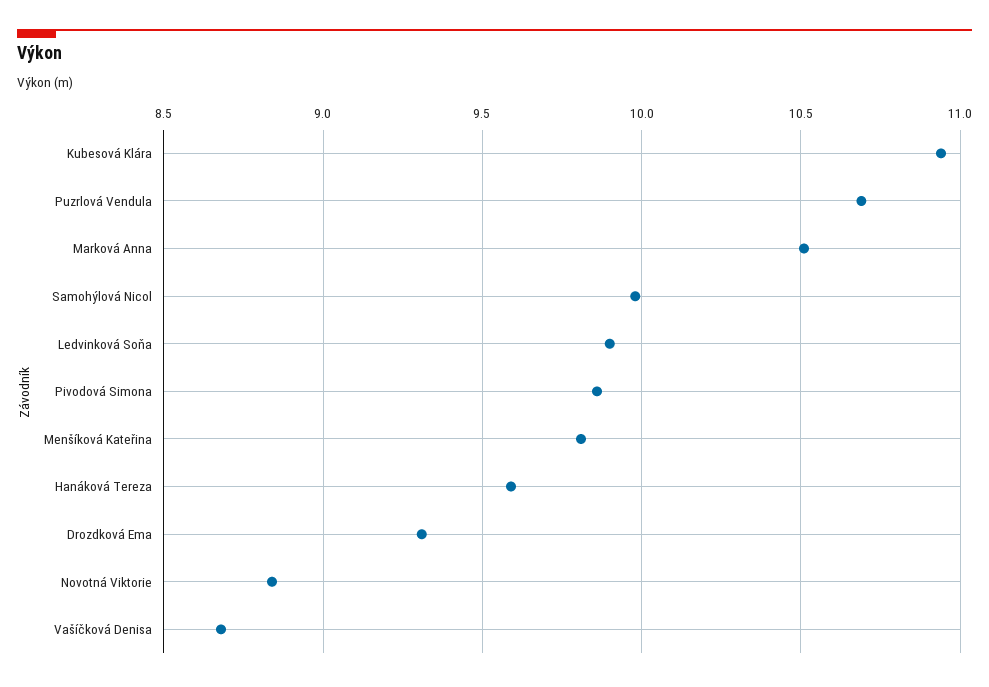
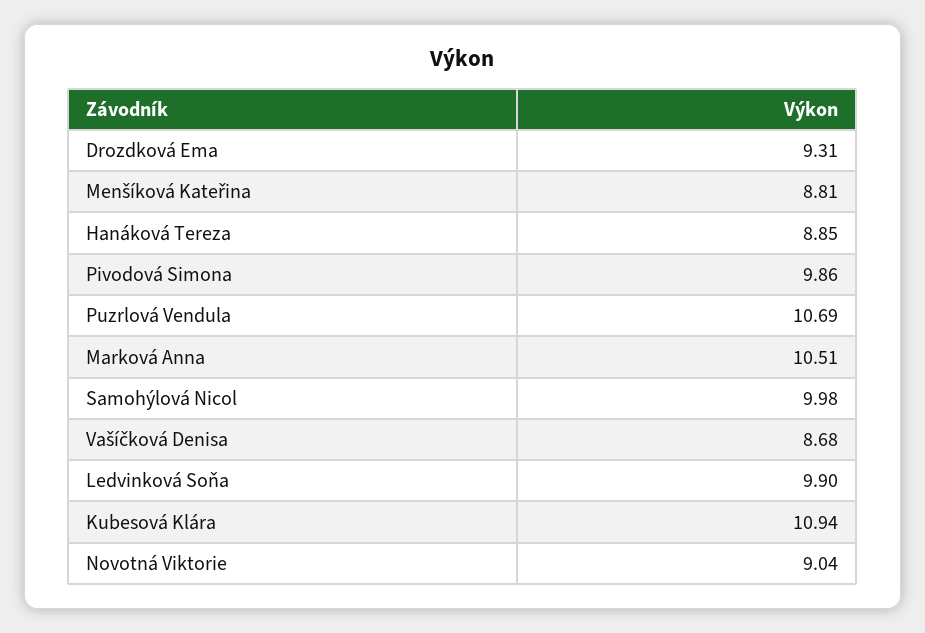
Menšíková Kateřina: 9.8 -> 8.81
Hanáková Tereza: 9.6 -> 8.85
Novotná Viktorie: 8.85 -> 9.04

